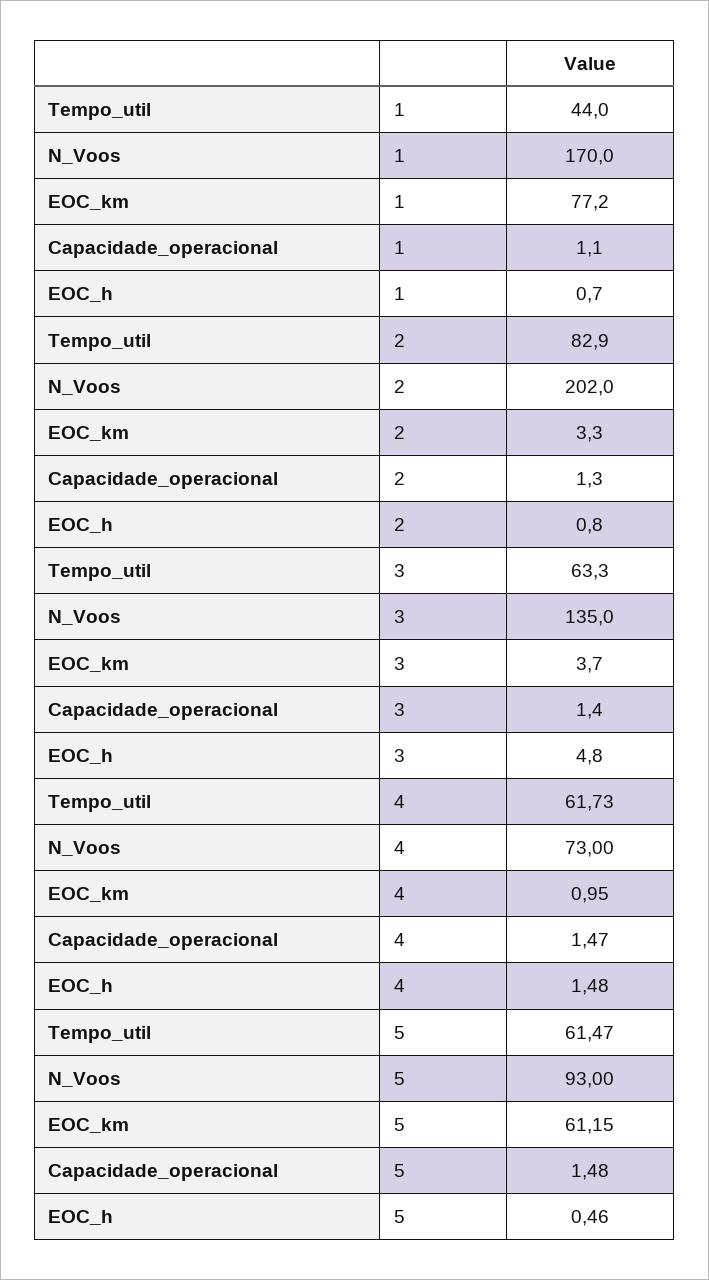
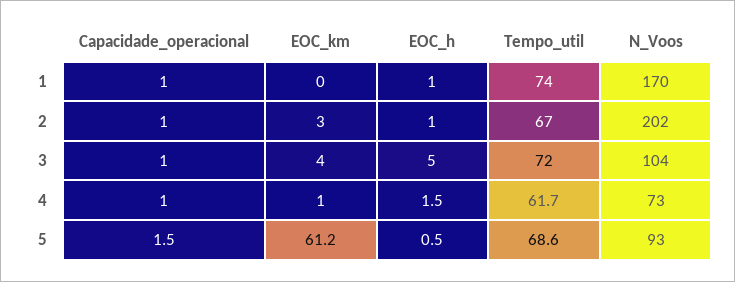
Tempo_util, 1: 44 -> 74
EOC_km, 1: 77.2 -> 0
Tempo_util, 2: 82.9 -> 67
Tempo_util, 3: 63.3 -> 72
N_Voos, 3: 135 -> 104
Capacidade_operacional, 4: 1.47 -> 1
Tempo_util, 5: 61.47 -> 68.6

